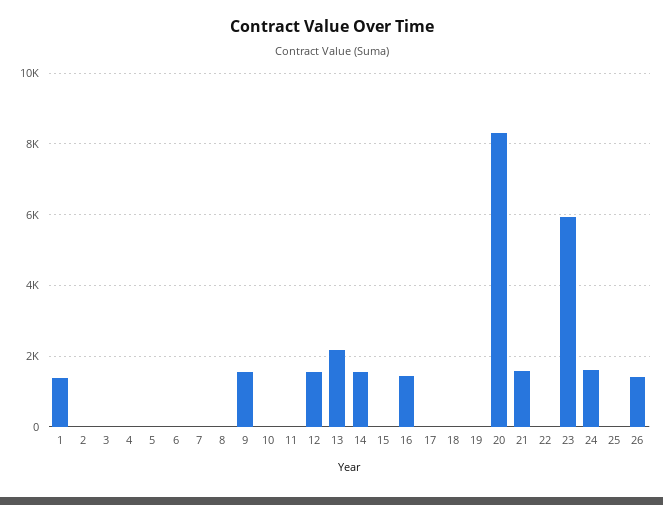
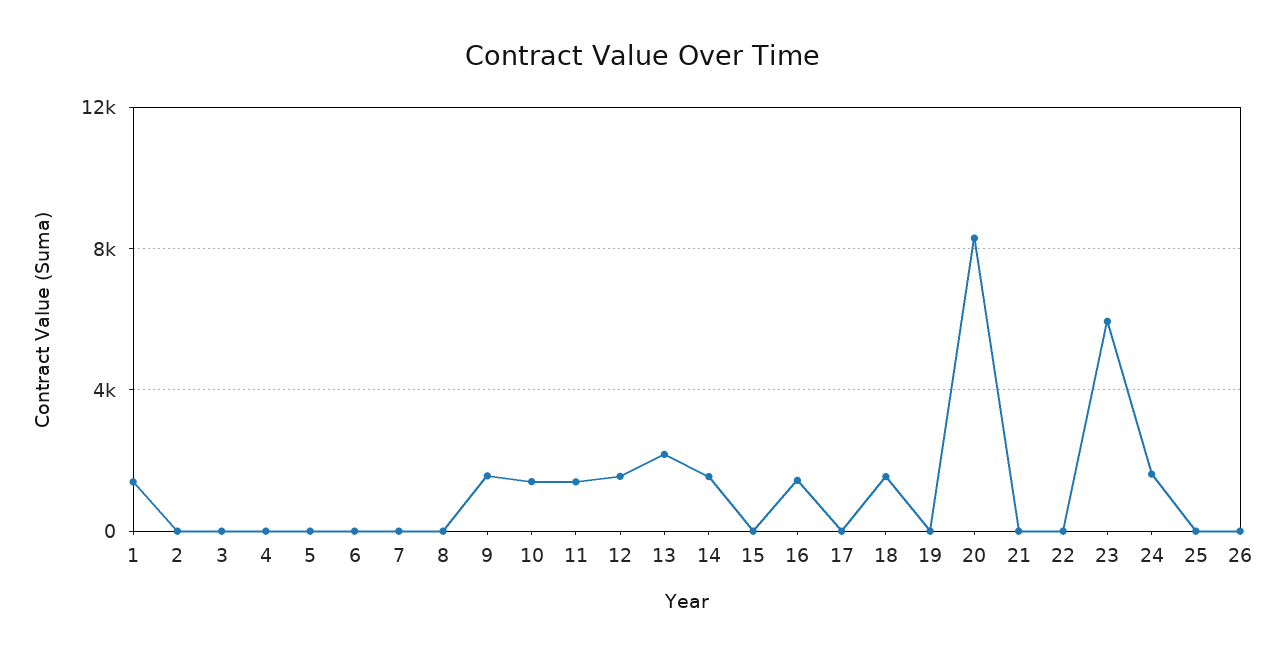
10: 0 -> 1500
11: 0 -> 1500
18: 0 -> 1500
21: 1600 -> 0
26: 1400 -> 0

